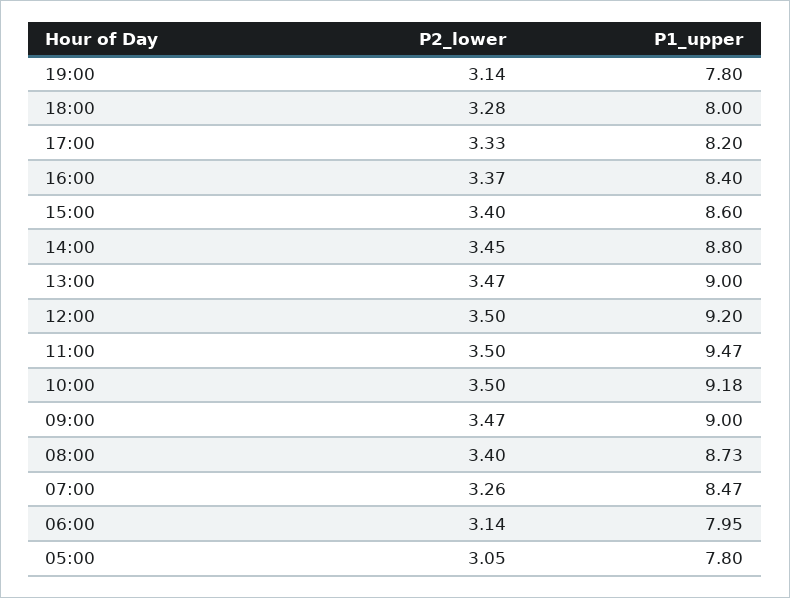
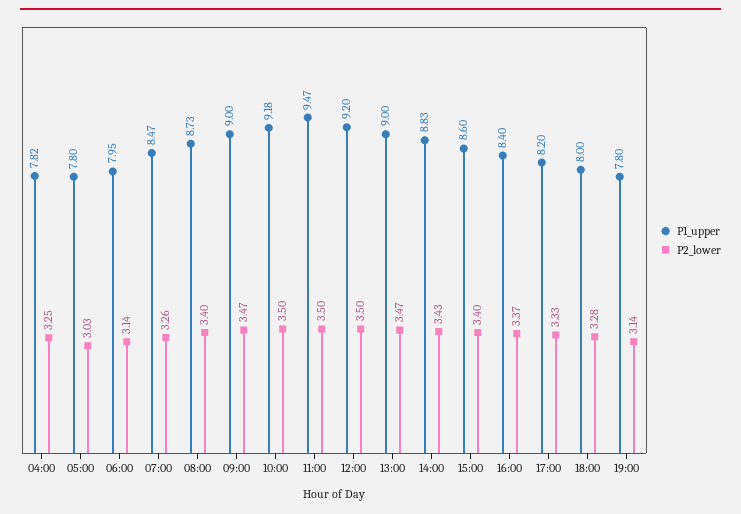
P2_lower, 14:00: 3.45 -> 3.43
P1_upper, 14:00: 8.8 -> 8.83
P2_lower, 05:00: 3.05 -> 3.03
P1_upper, 04:00: none -> 7.82
P2_lower, 04:00: none -> 3.25

